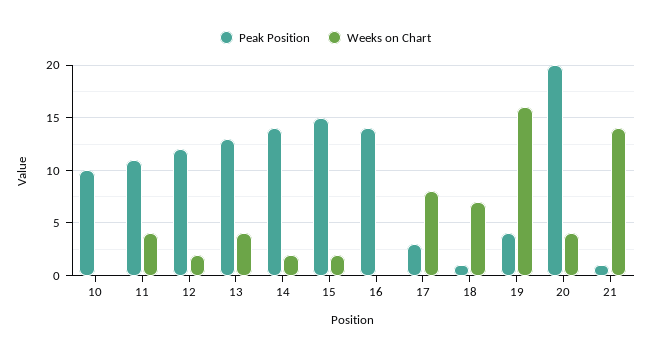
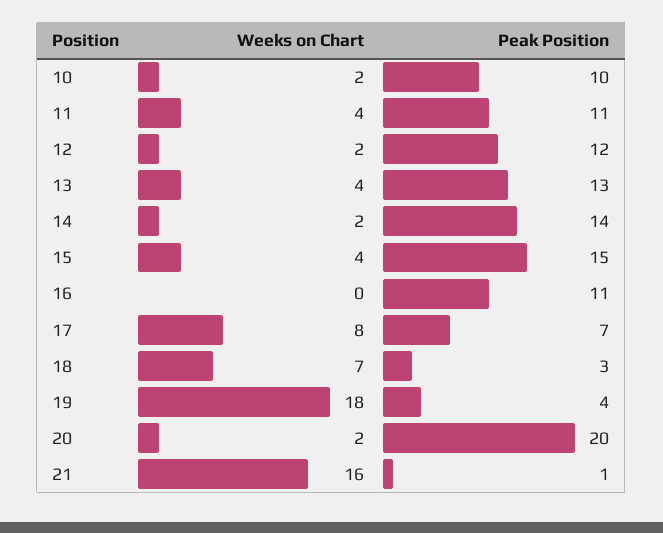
Weeks on Chart, 10: 0 -> 2
Weeks on Chart, 15: 2 -> 4
Peak Position, 16: 14 -> 11
Peak Position, 17: 3 -> 7
Peak Position, 18: 1 -> 3
Weeks on Chart, 19: 16 -> 18
Weeks on Chart, 20: 4 -> 2
Weeks on Chart, 21: 14 -> 16

